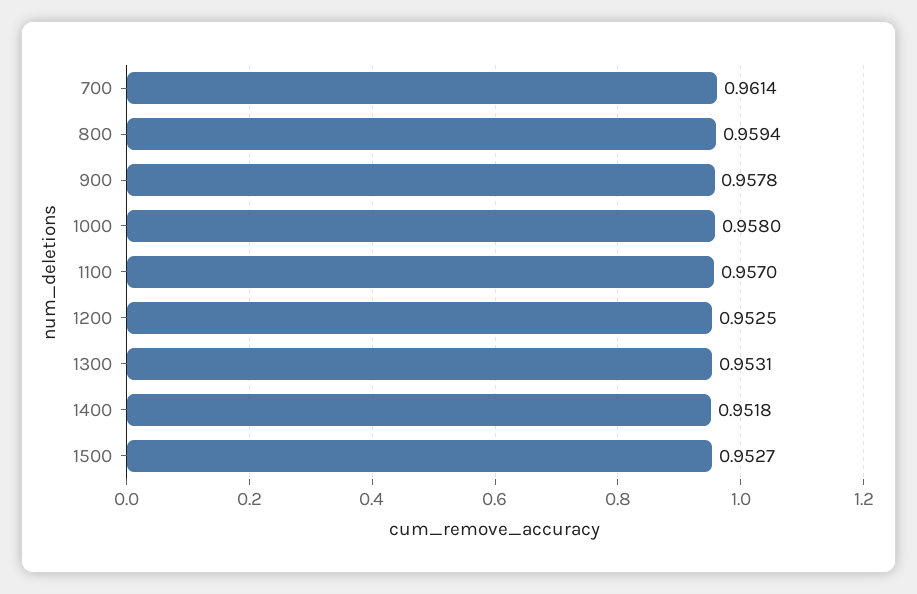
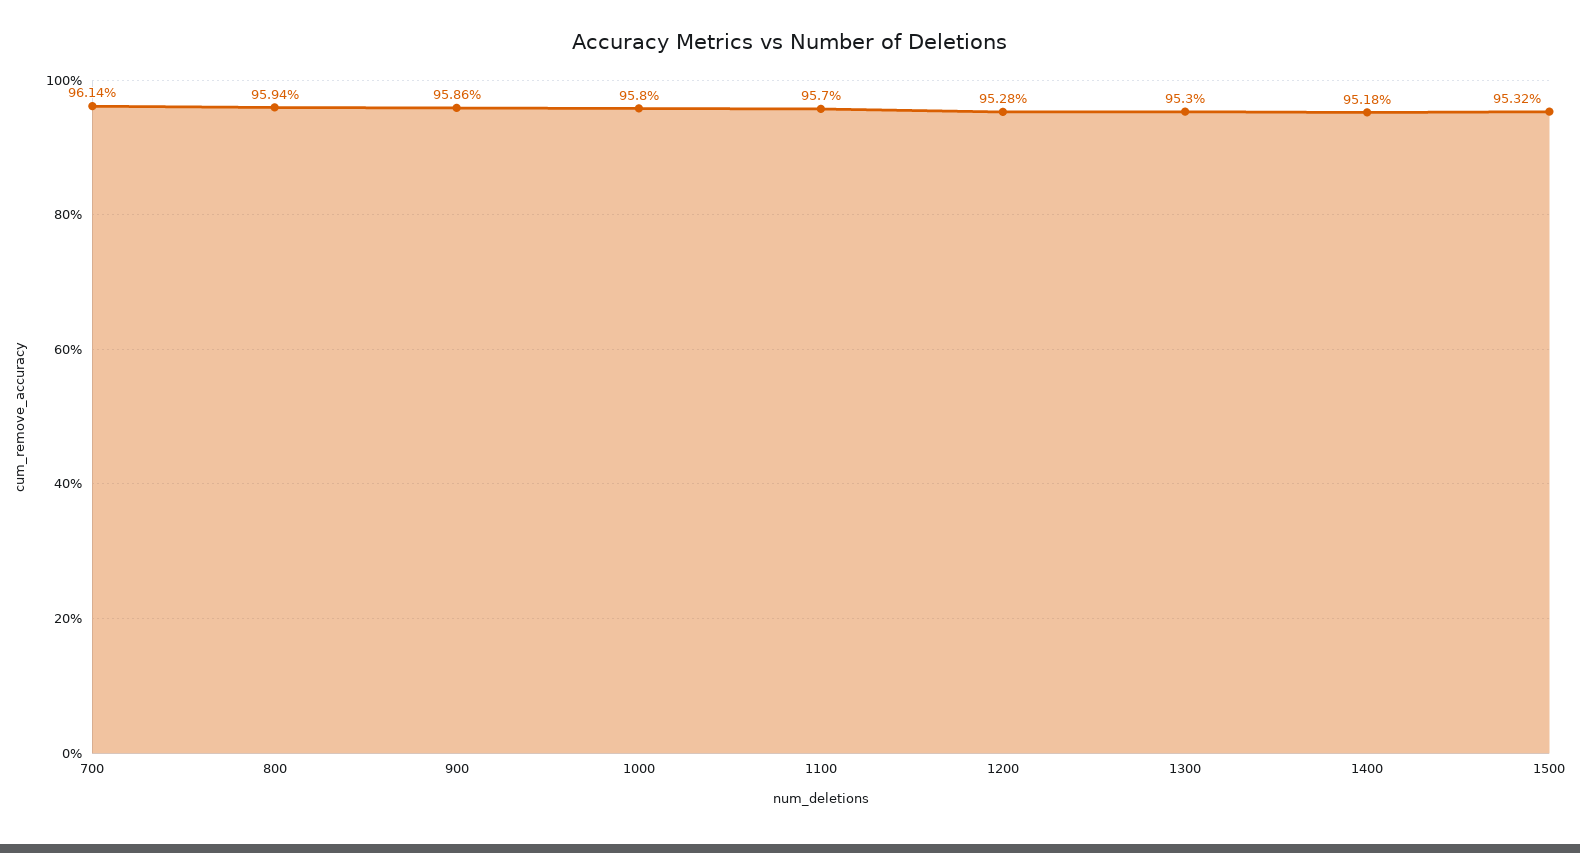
900: 0.9578 -> 0.9586
1200: 0.9525 -> 0.9528
1300: 0.9531 -> 0.953
1500: 0.9527 -> 0.9532

